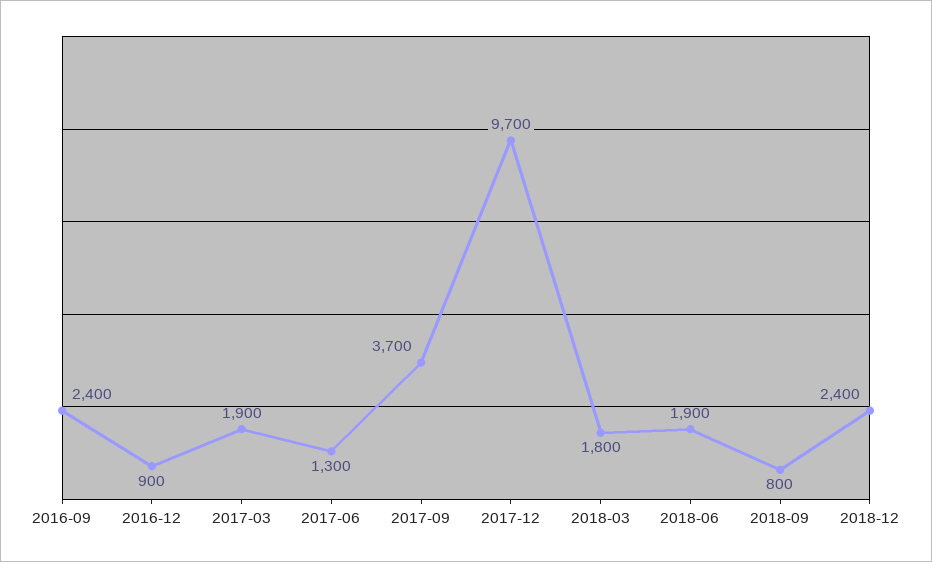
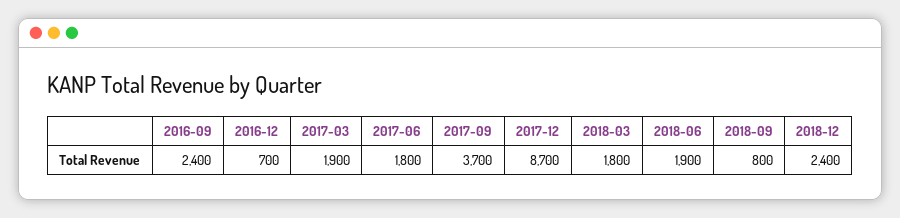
2016-12: 900 -> 700
2017-06: 1300 -> 1800
2017-12: 9700 -> 8700

